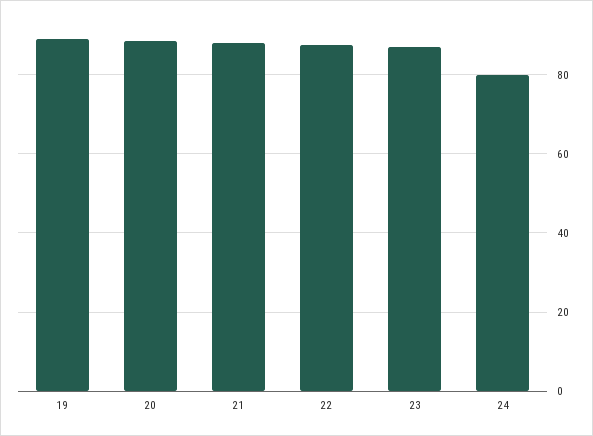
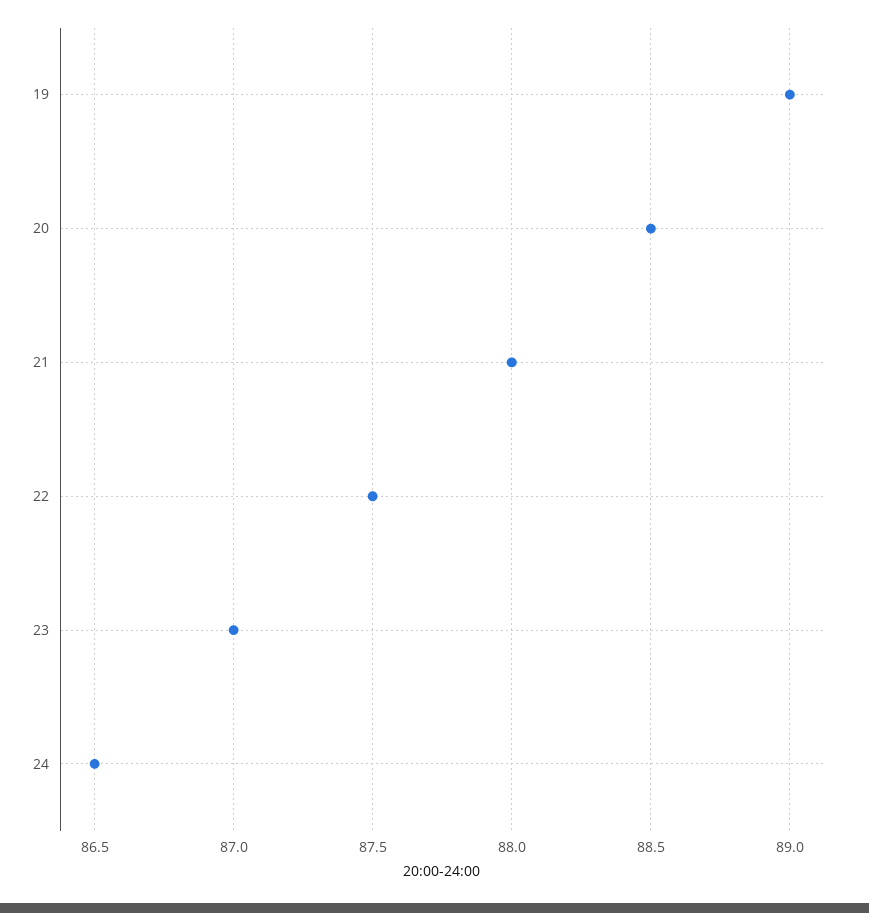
24: 80 -> 86.5

